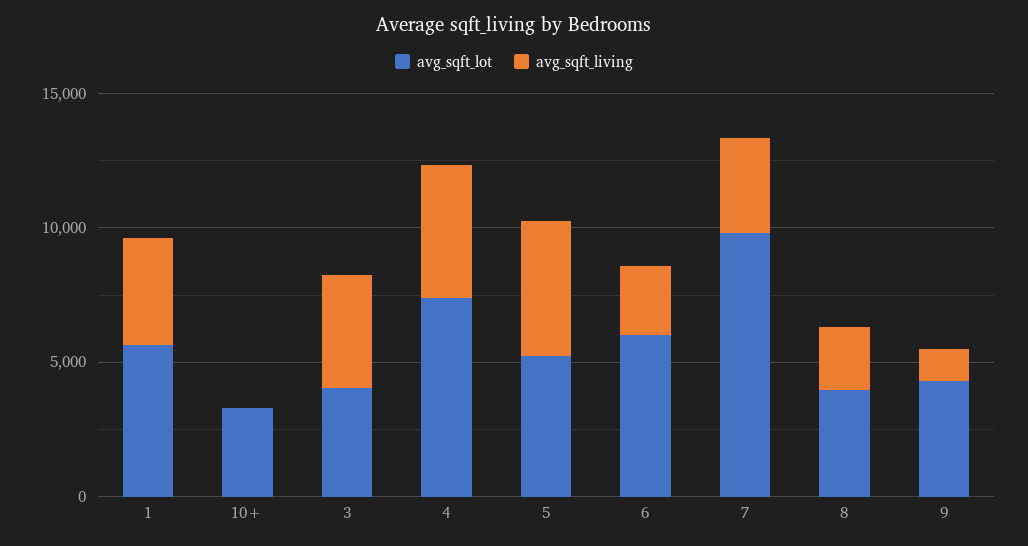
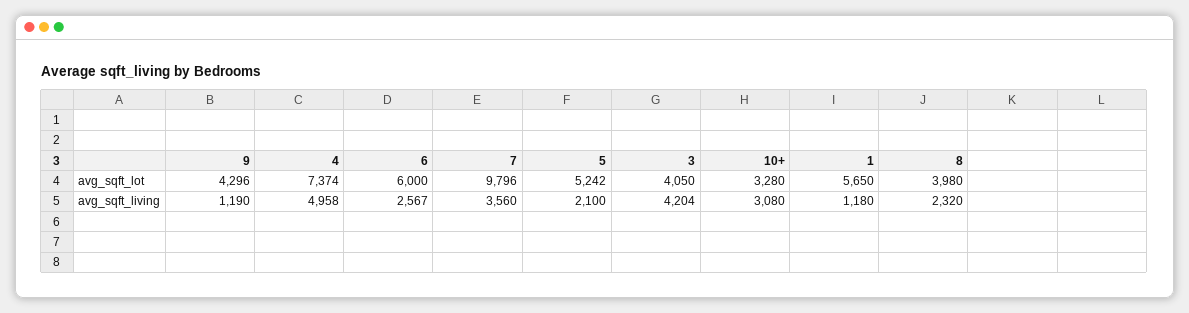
avg_sqft_living, 1: 4000 -> 1180
avg_sqft_living, 10+: 0 -> 3080
avg_sqft_living, 5: 5000 -> 2100

